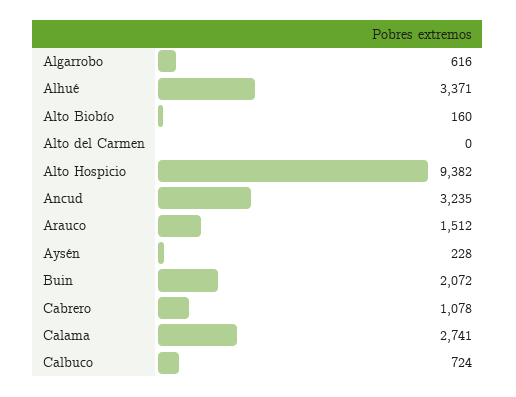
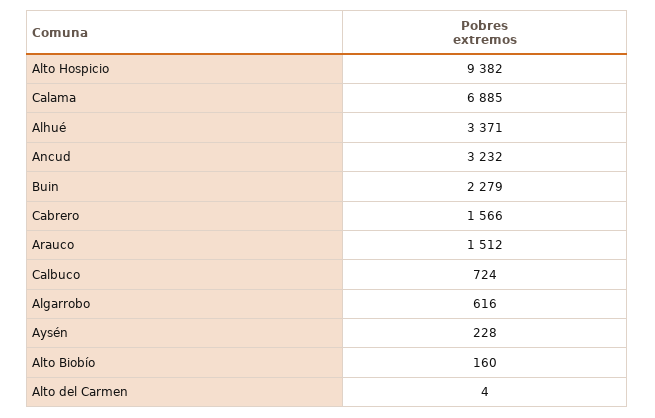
Alto del Carmen: 0 -> 4
Ancud: 3235 -> 3232
Buin: 2072 -> 2279
Cabrero: 1078 -> 1566
Calama: 2741 -> 6885

